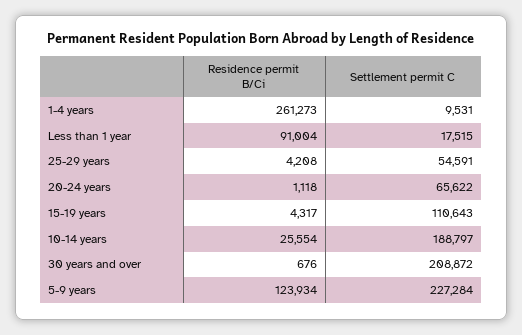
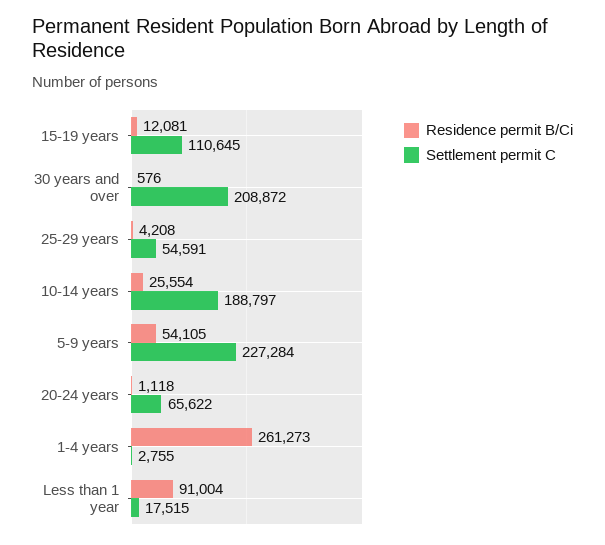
Settlement permit C, 1-4 years: 9531 -> 2755
Residence permit B/Ci, 15-19 years: 4317 -> 12081
Settlement permit C, 15-19 years: 110643 -> 110645
Residence permit B/Ci, 30 years and over: 676 -> 576
Residence permit B/Ci, 5-9 years: 123934 -> 54105

